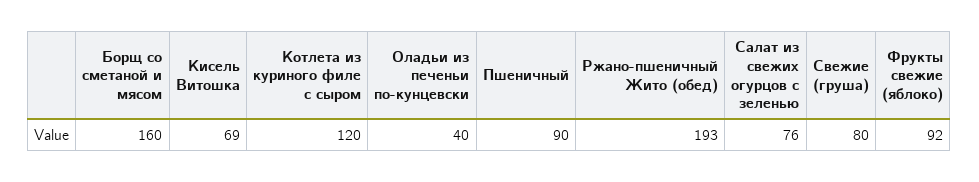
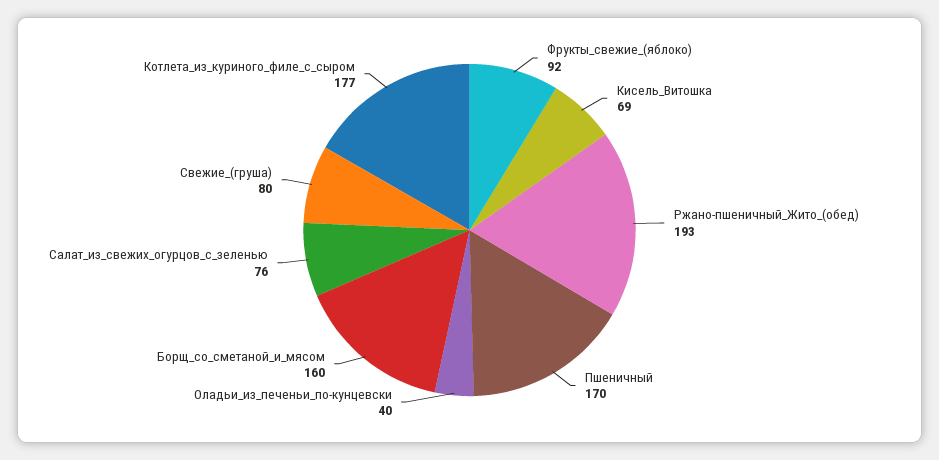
Котлета из куриного филе с сыром: 120 -> 177
Пшеничный: 90 -> 170

